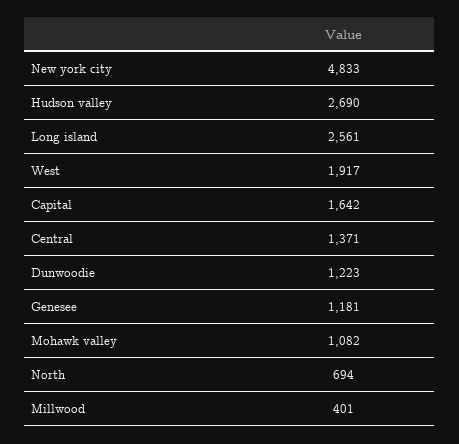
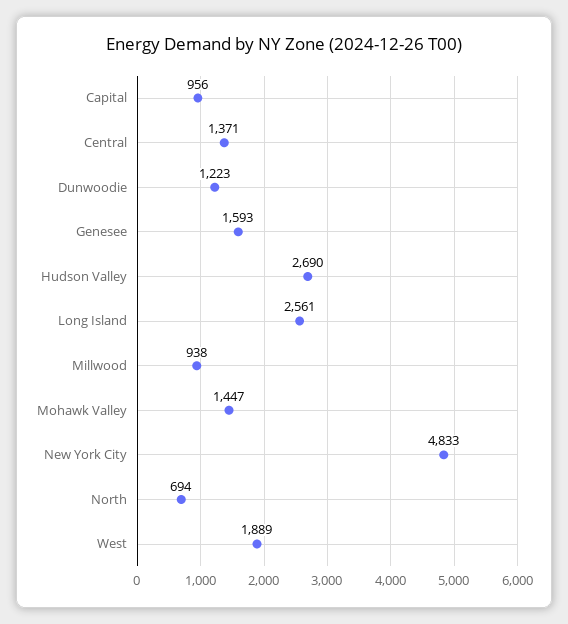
West: 1917 -> 1889
Capital: 1642 -> 956
Genesee: 1181 -> 1593
Mohawk valley: 1082 -> 1447
Millwood: 401 -> 938

